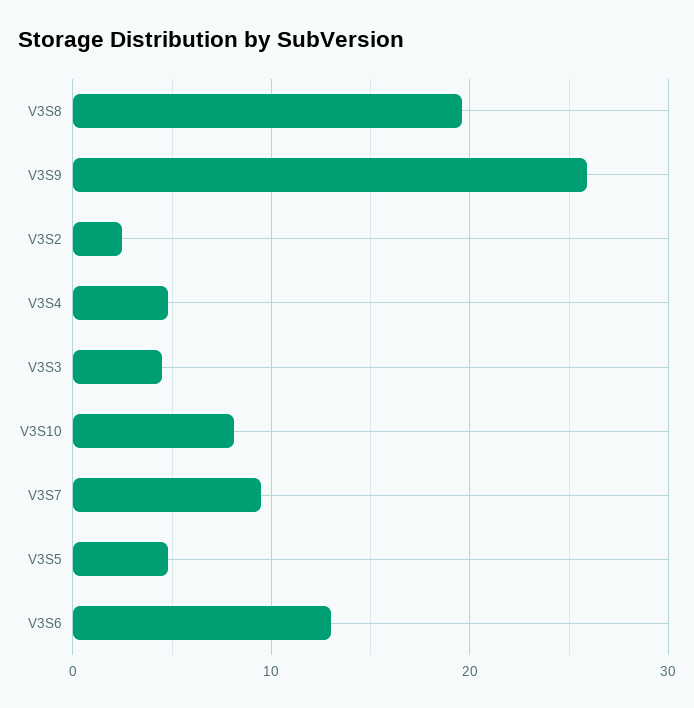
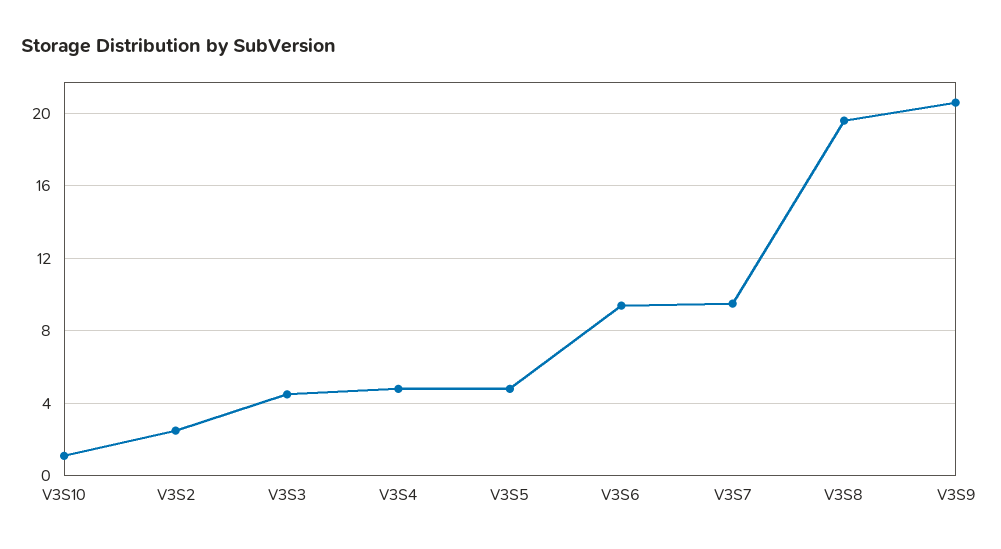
V3S9: 26 -> 20.5
V3S10: 8 -> 1
V3S6: 13 -> 9.5

